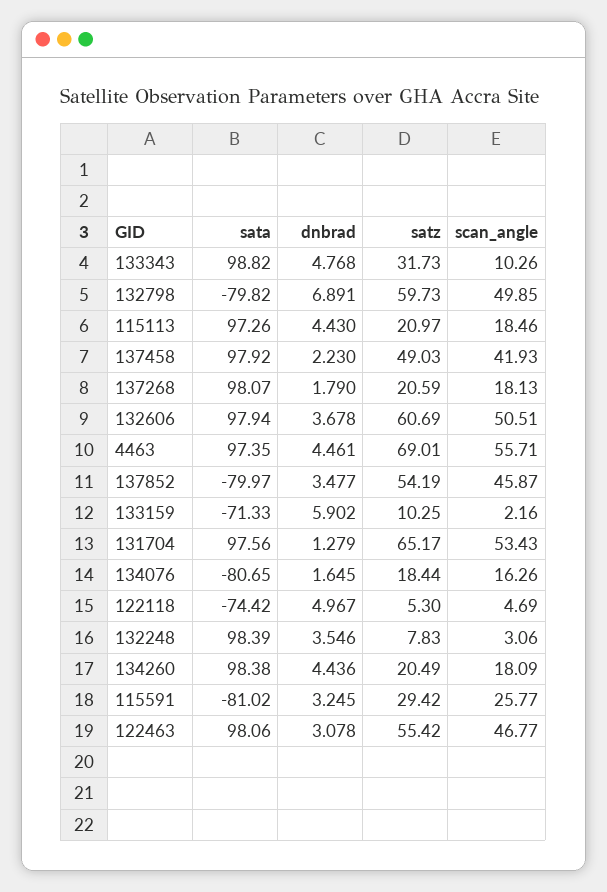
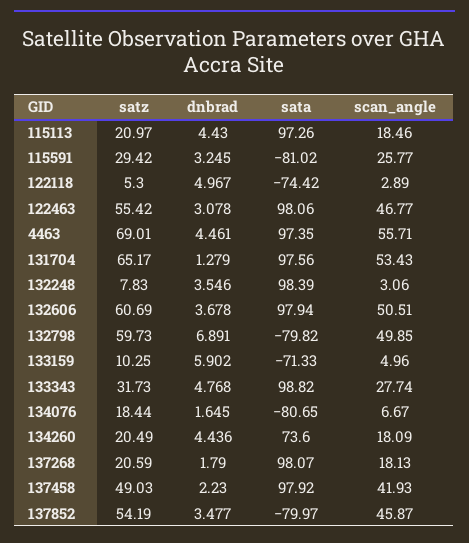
scan_angle, 133343: 10.26 -> 27.74
scan_angle, 133159: 2.16 -> 4.96
scan_angle, 134076: 16.26 -> 6.67
scan_angle, 122118: 4.69 -> 2.89
sata, 134260: 98.38 -> 73.6

